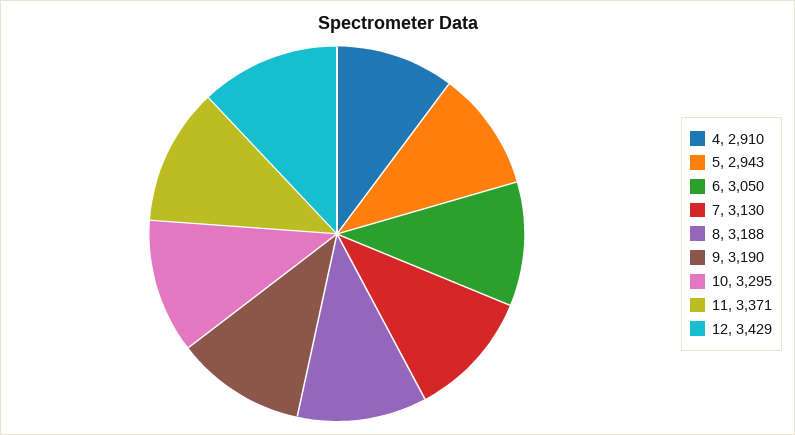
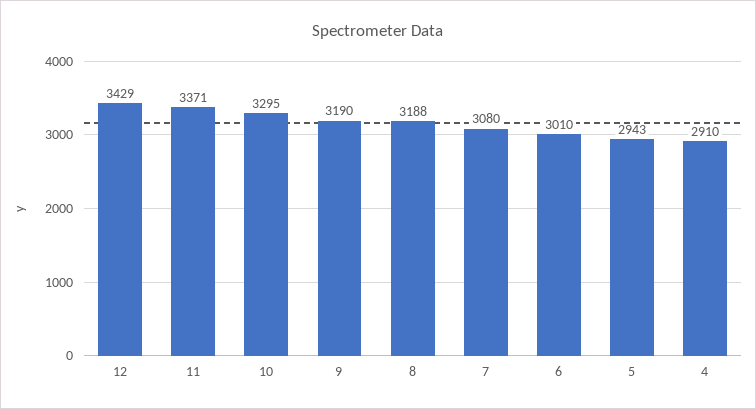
6: 3050 -> 3010
7: 3130 -> 3080

